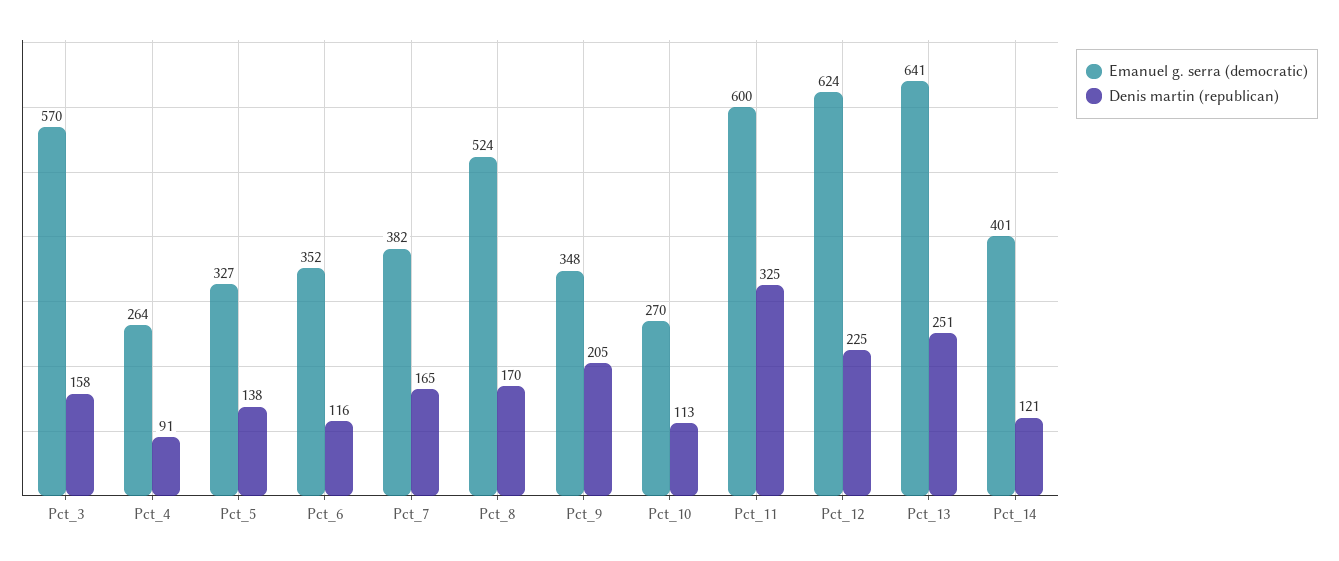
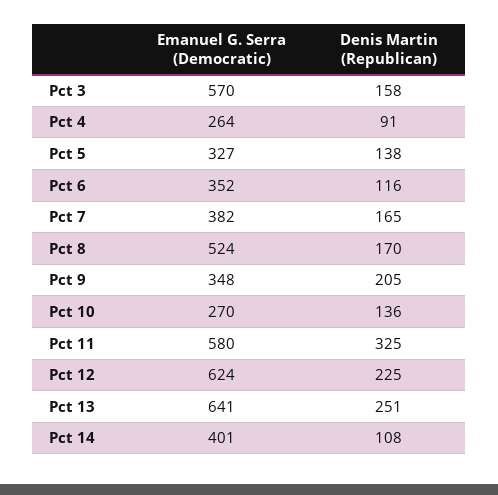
Denis martin (republican), Pct_10: 113 -> 136
Emanuel g. serra (democratic), Pct_11: 600 -> 580
Denis martin (republican), Pct_14: 121 -> 108

